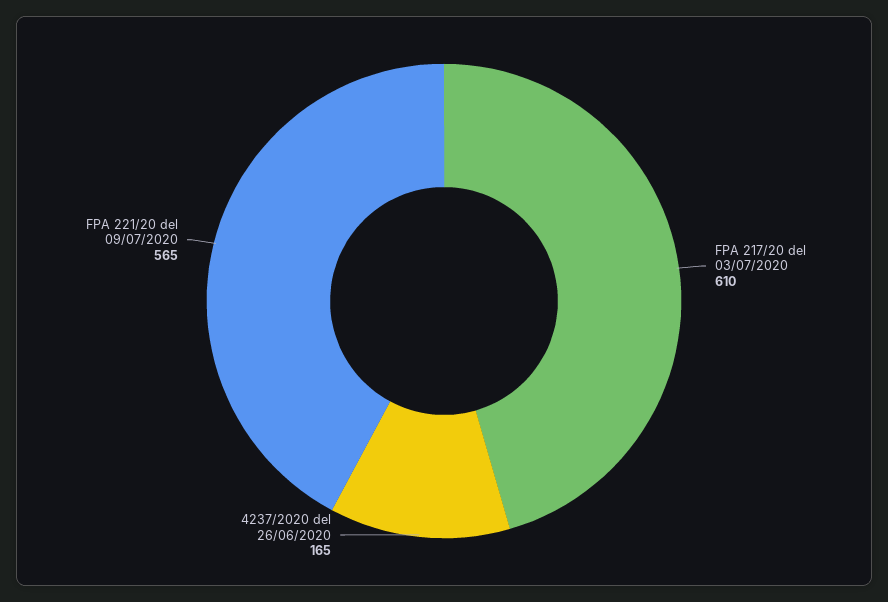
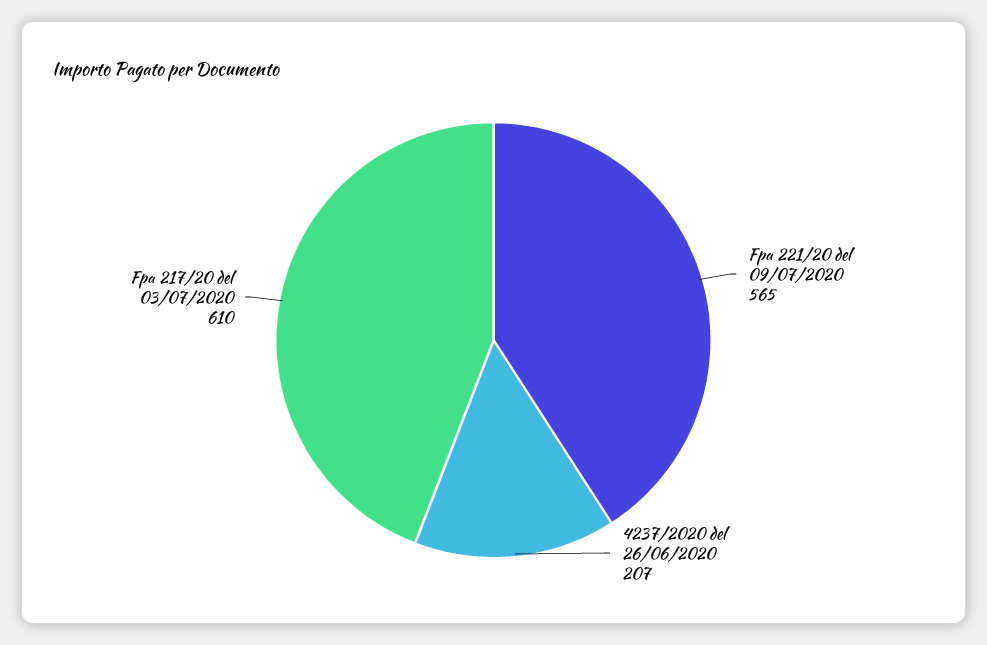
4237/2020 del 26/06/2020: 165 -> 207

